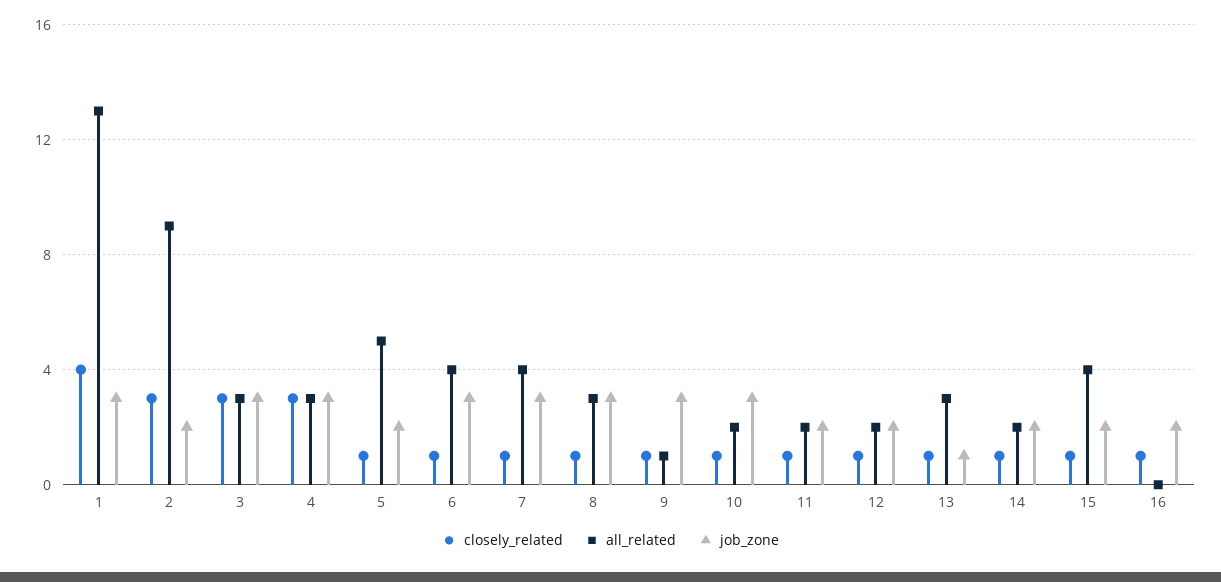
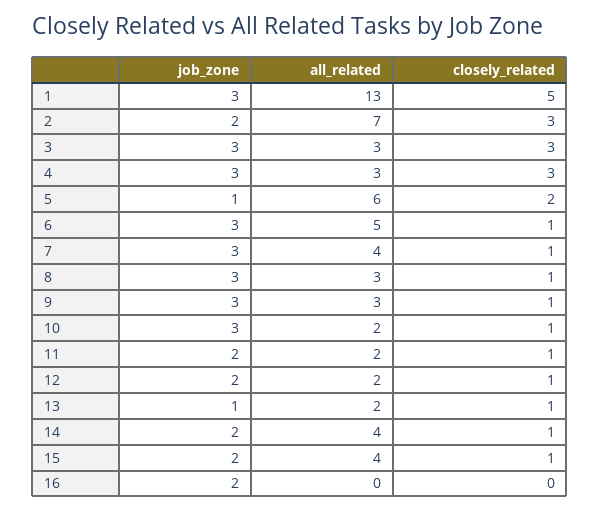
closely_related, 1: 4 -> 5
all_related, 2: 9 -> 7
closely_related, 5: 1 -> 2
all_related, 5: 5 -> 6
job_zone, 5: 2 -> 1
all_related, 6: 4 -> 5
all_related, 9: 1 -> 3
all_related, 13: 3 -> 2
all_related, 14: 2 -> 4
closely_related, 16: 1 -> 0

